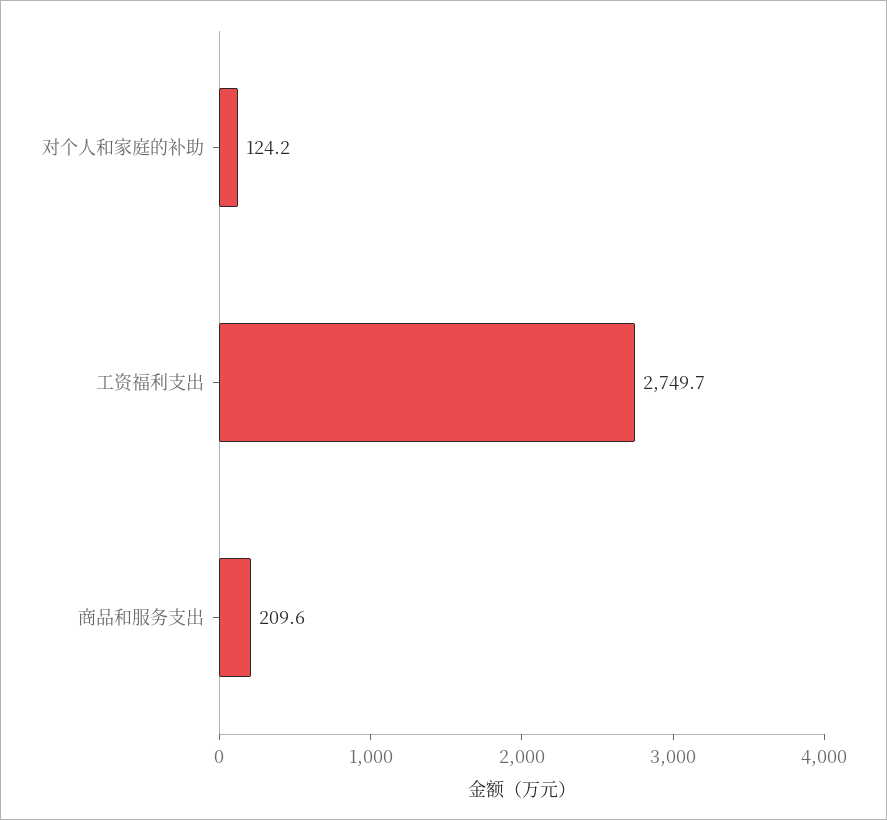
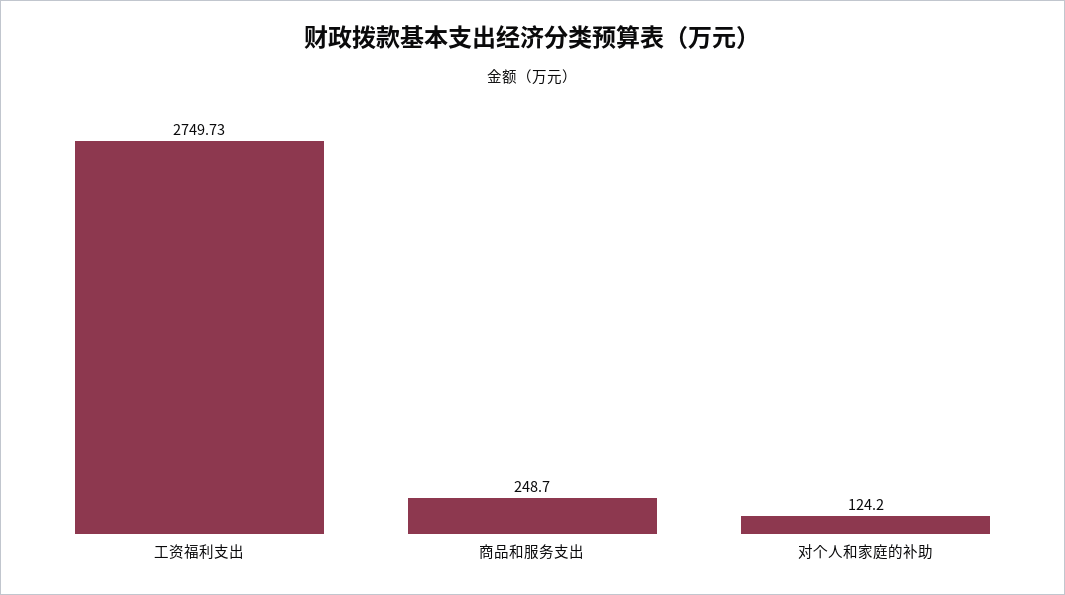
商品和服务支出: 209.6 -> 248.7

